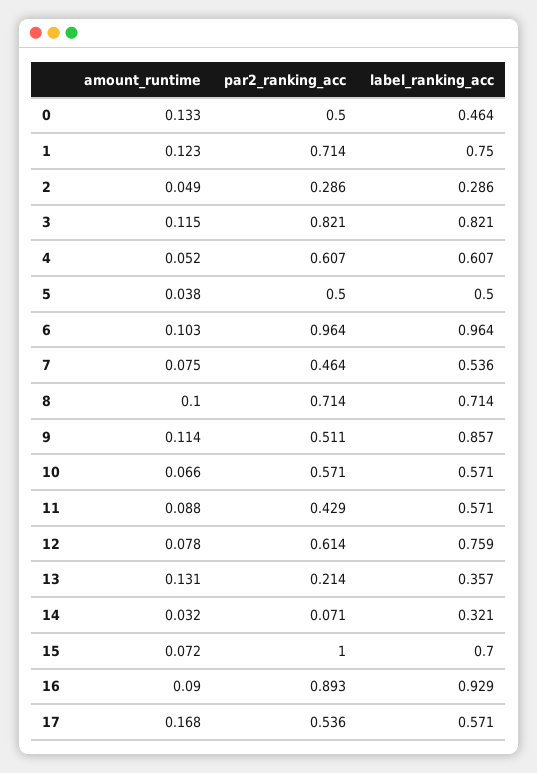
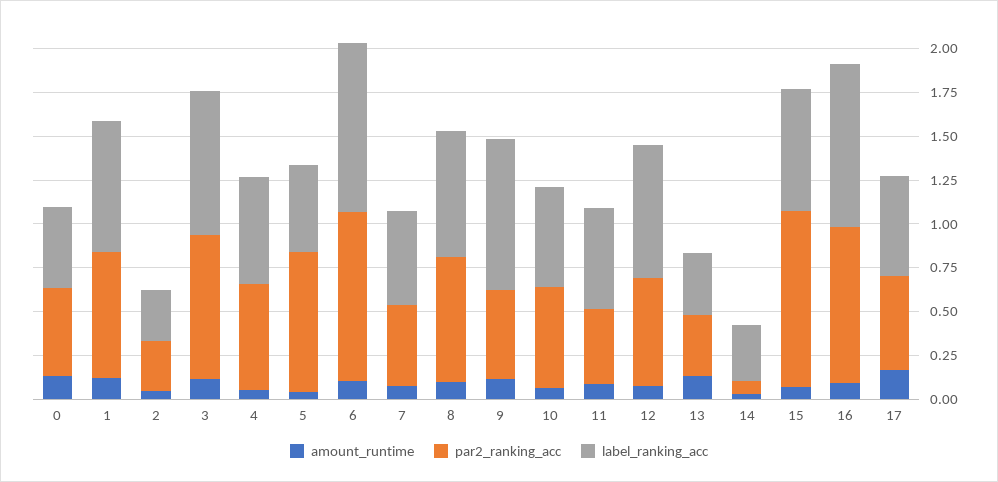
par2_ranking_acc, 5: 0.5 -> 0.8
par2_ranking_acc, 13: 0.214 -> 0.35

